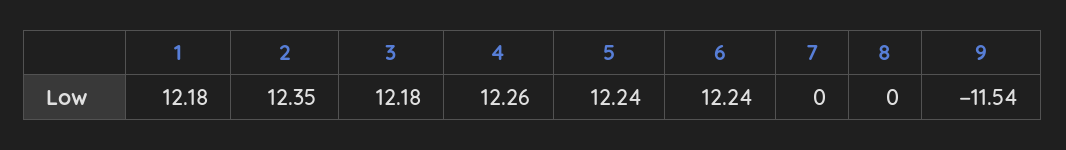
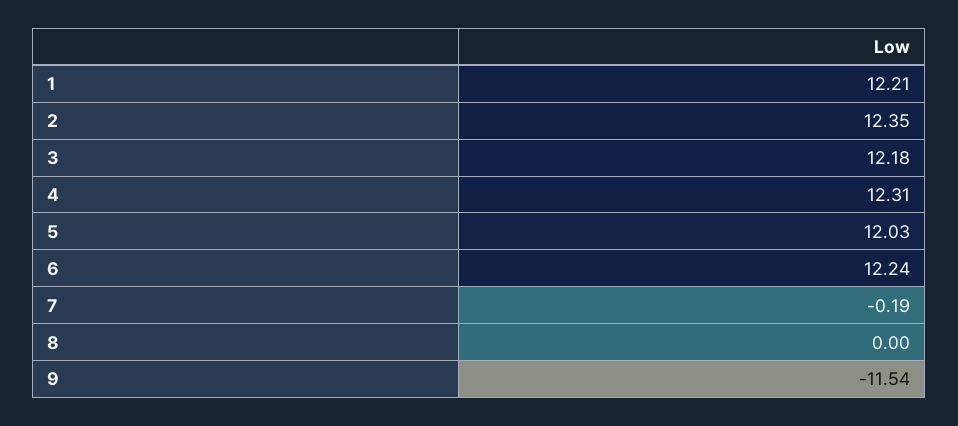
1: 12.18 -> 12.21
4: 12.26 -> 12.31
5: 12.24 -> 12.03
7: 0 -> -0.19

